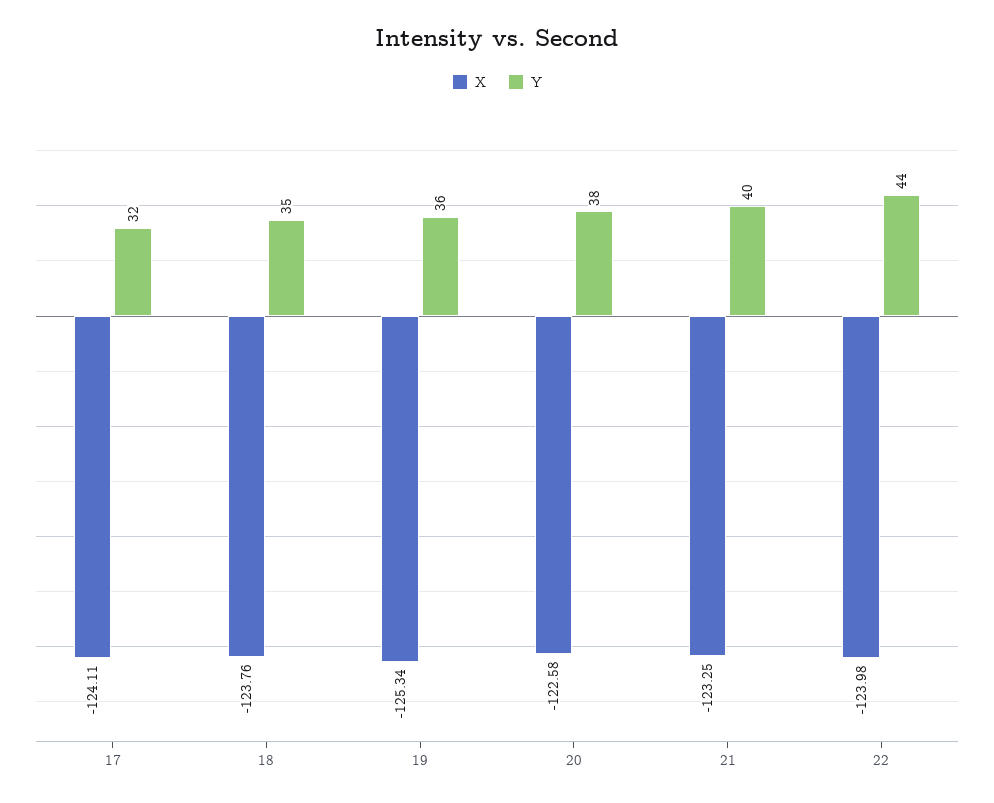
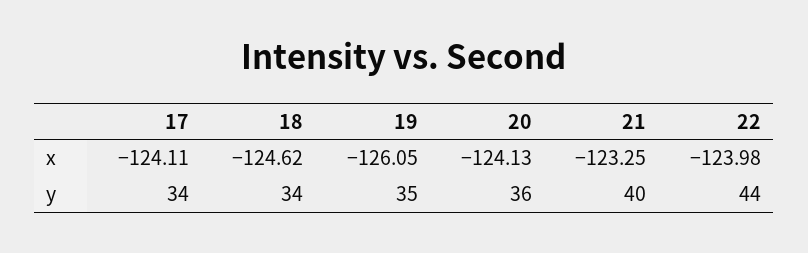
Y, 17: 32 -> 34
X, 18: -123.76 -> -124.62
Y, 18: 35 -> 34
X, 19: -125.34 -> -126.05
Y, 19: 36 -> 35
X, 20: -122.58 -> -124.13
Y, 20: 38 -> 36

